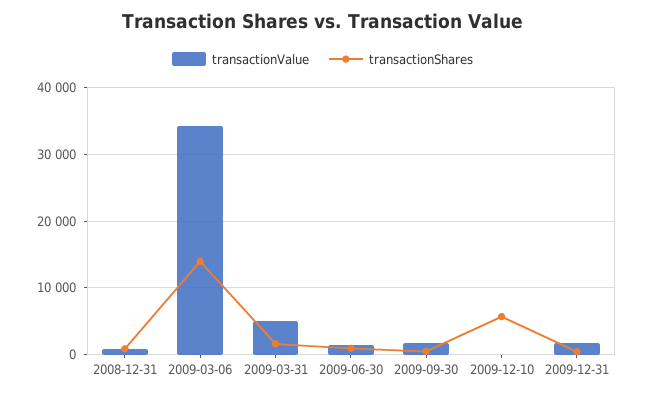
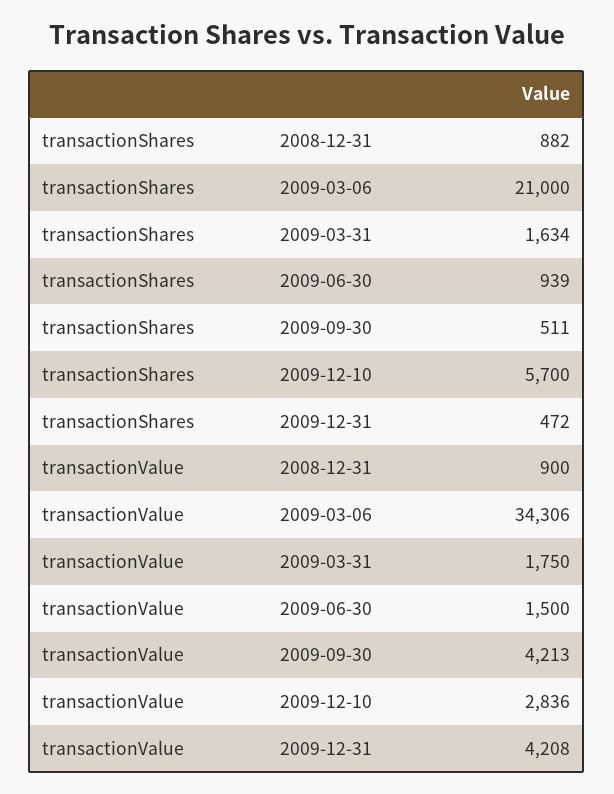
transactionShares, 2009-03-06: 14000 -> 21000
transactionValue, 2009-03-31: 5000 -> 1750
transactionValue, 2009-09-30: 2000 -> 4213
transactionValue, 2009-12-10: 0 -> 2836
transactionValue, 2009-12-31: 2000 -> 4208

